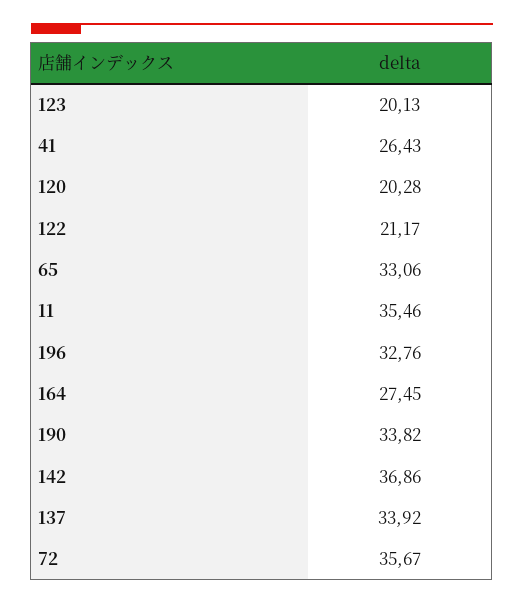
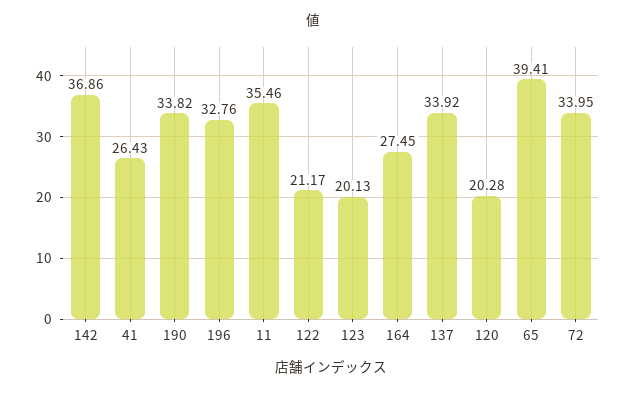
65: 33.06 -> 39.41
72: 35.67 -> 33.95

